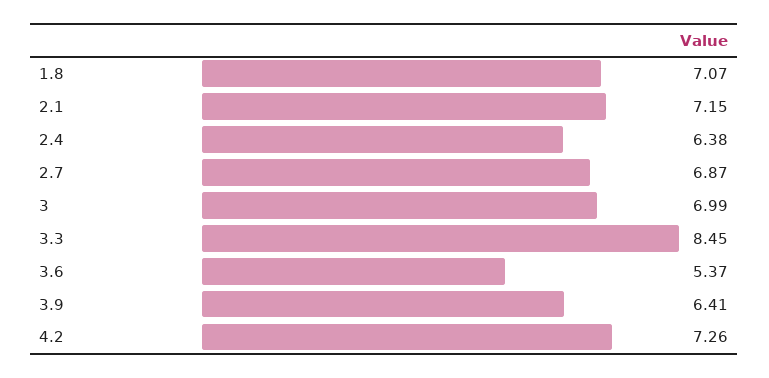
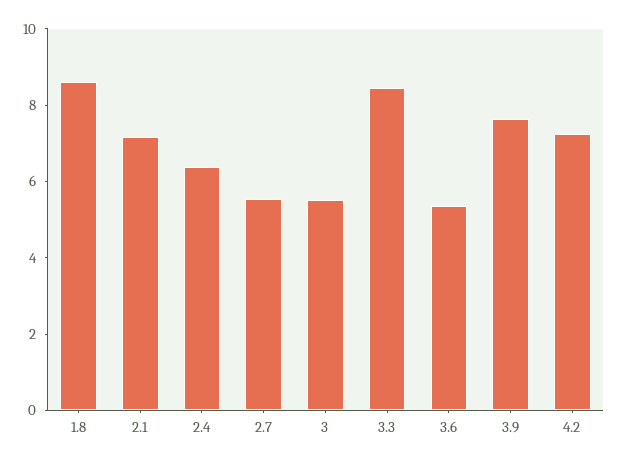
1.8: 7.07 -> 8.5
2.7: 6.87 -> 5.5
3: 6.99 -> 5.5
3.9: 6.41 -> 7.5

